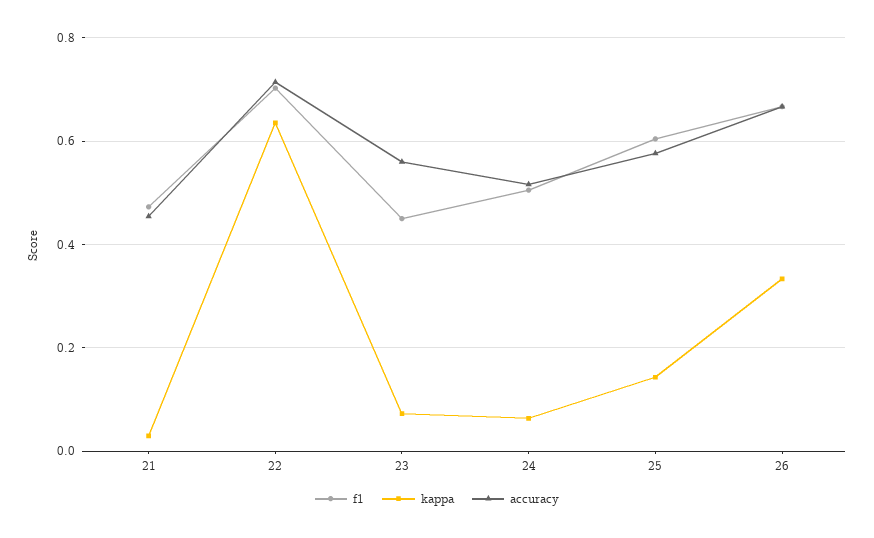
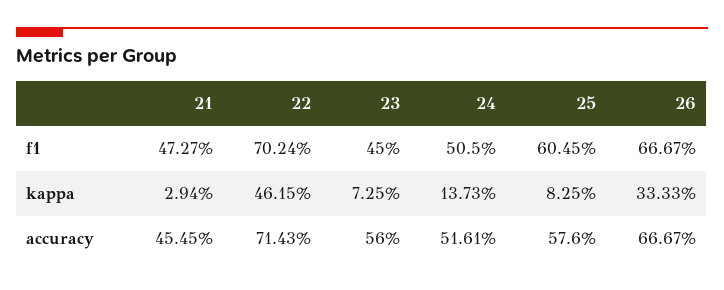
kappa, 22: 0.64 -> 0.4615
kappa, 24: 0.06 -> 0.1373
kappa, 25: 0.14 -> 0.0825

